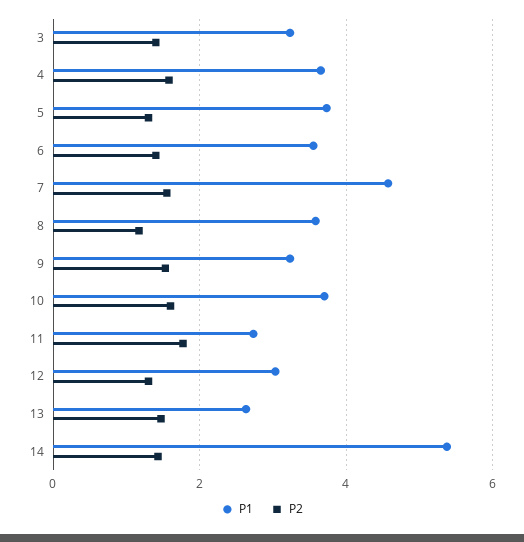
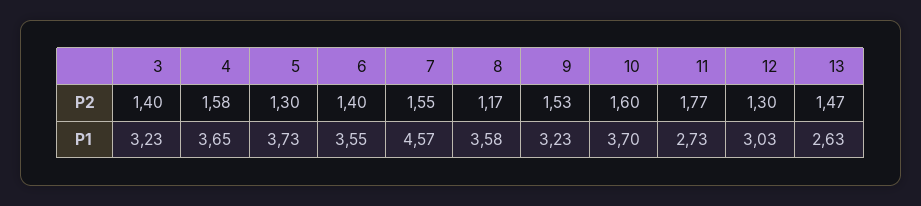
P1, 14: 5.4 -> none
P2, 14: 1.4 -> none

